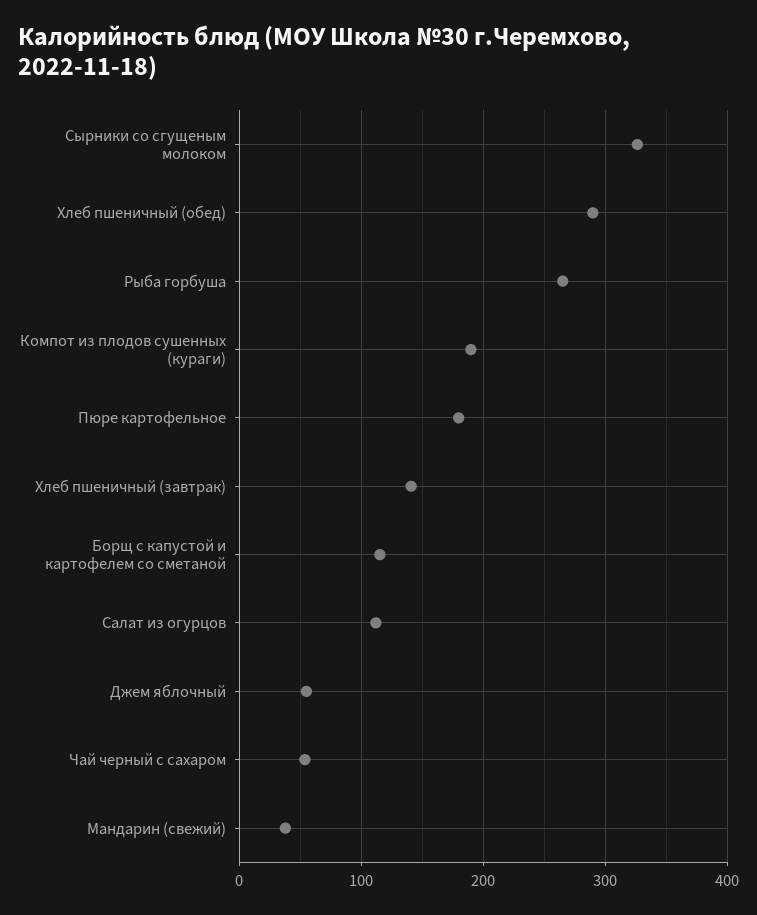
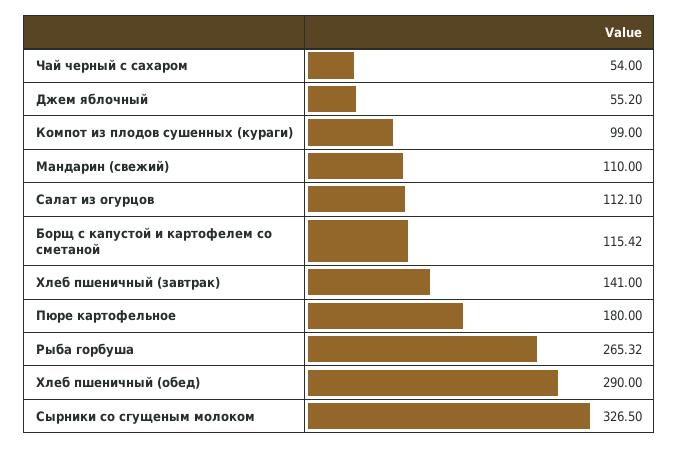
Компот из плодов сушенных (кураги): 190 -> 99
Мандарин (свежий): 40 -> 110

